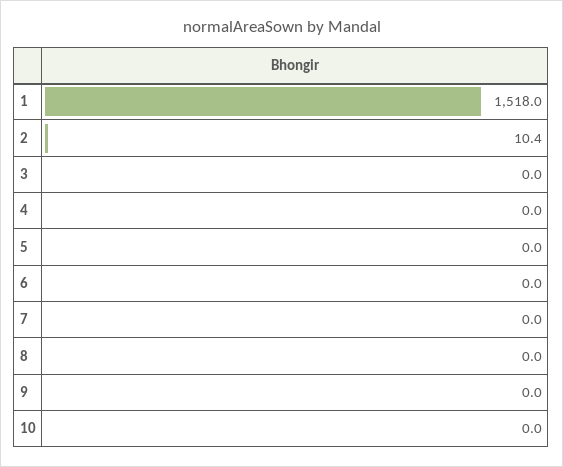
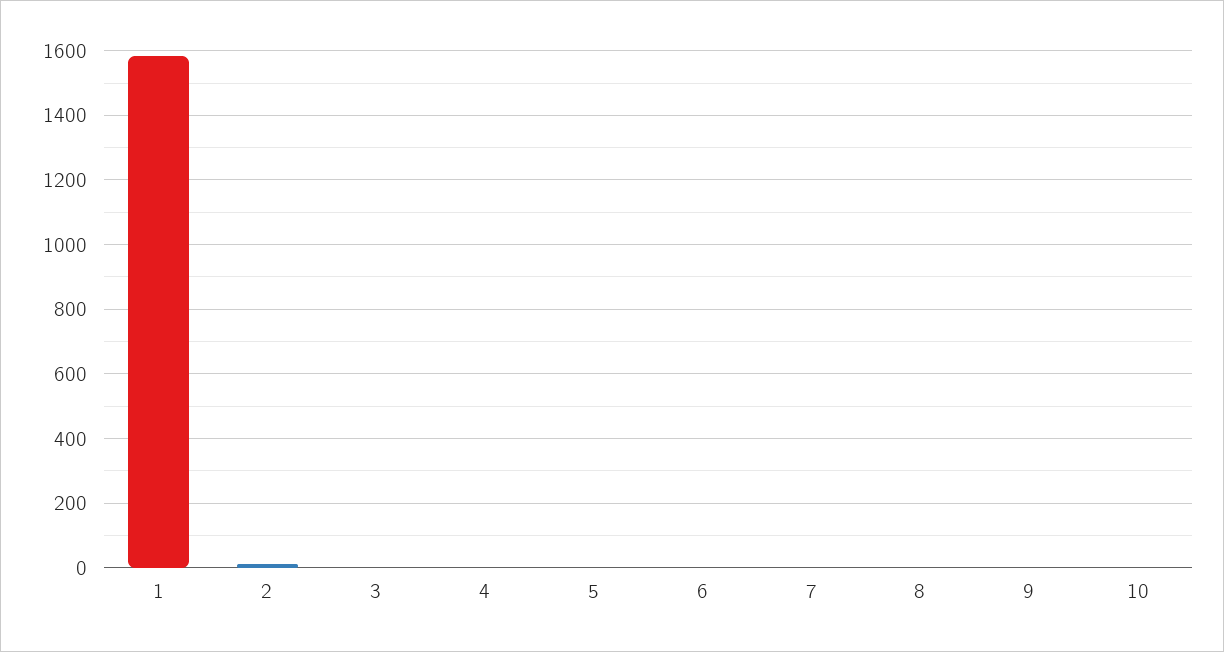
1: 1518 -> 1580

